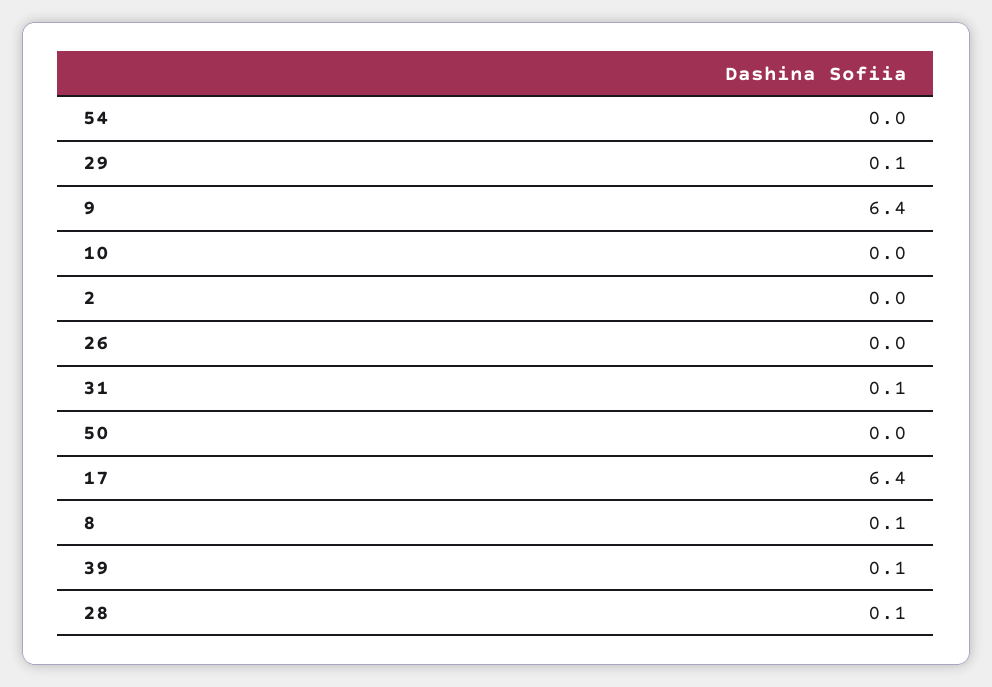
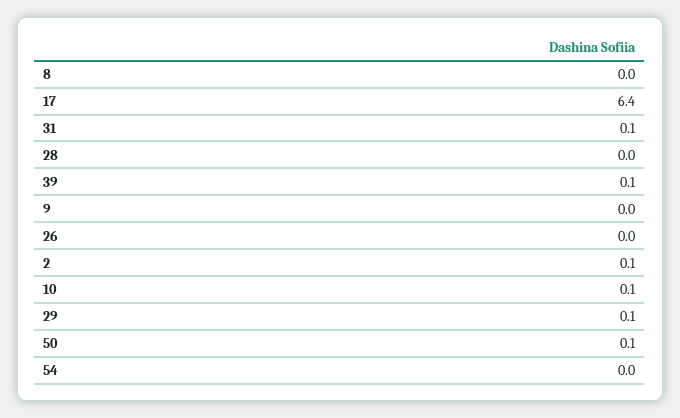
9: 6.4 -> 0
10: 0 -> 0.1
2: 0 -> 0.1
50: 0 -> 0.1
8: 0.1 -> 0
28: 0.1 -> 0

